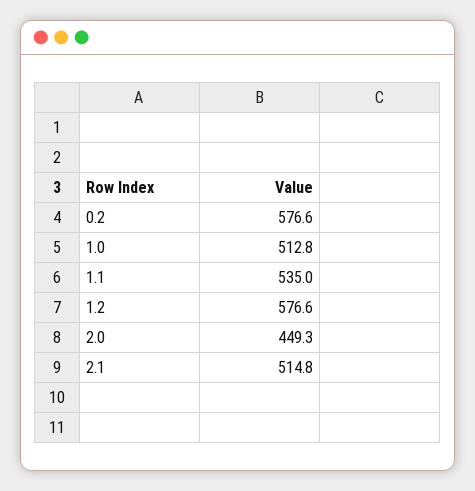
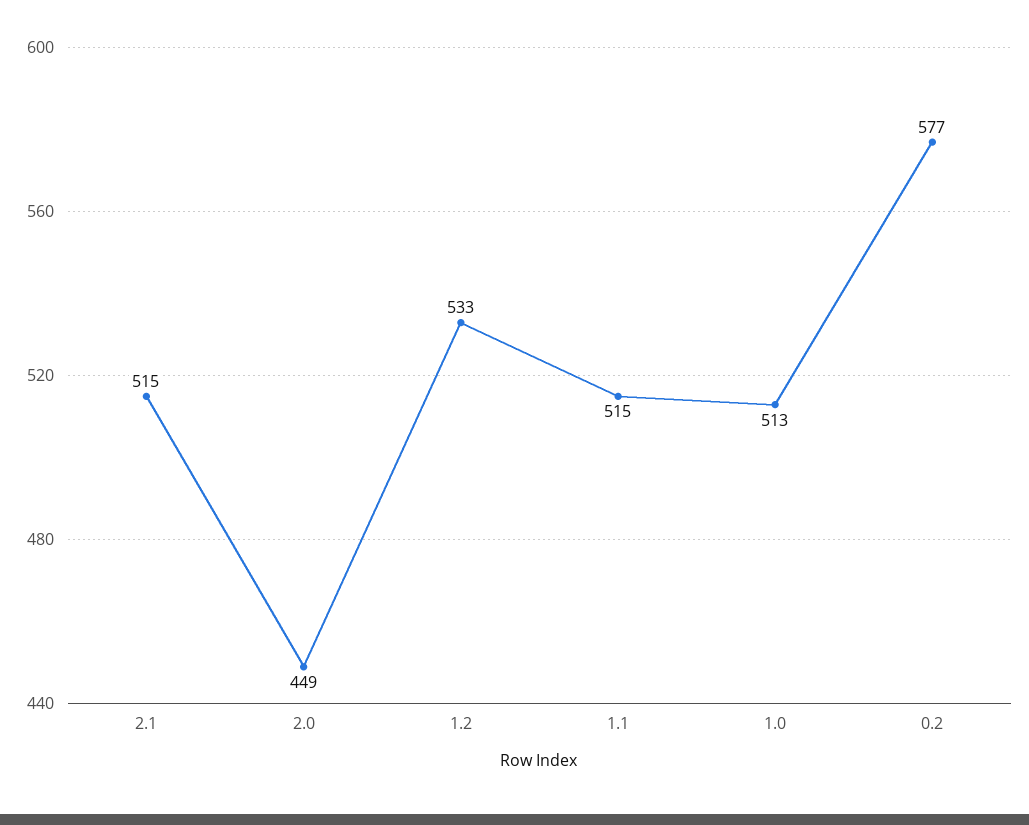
1.1: 535 -> 515
1.2: 576.6 -> 533

